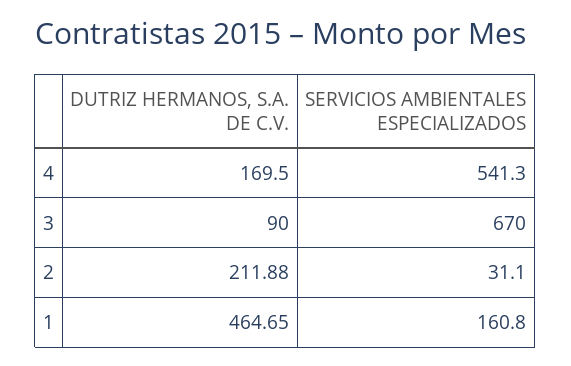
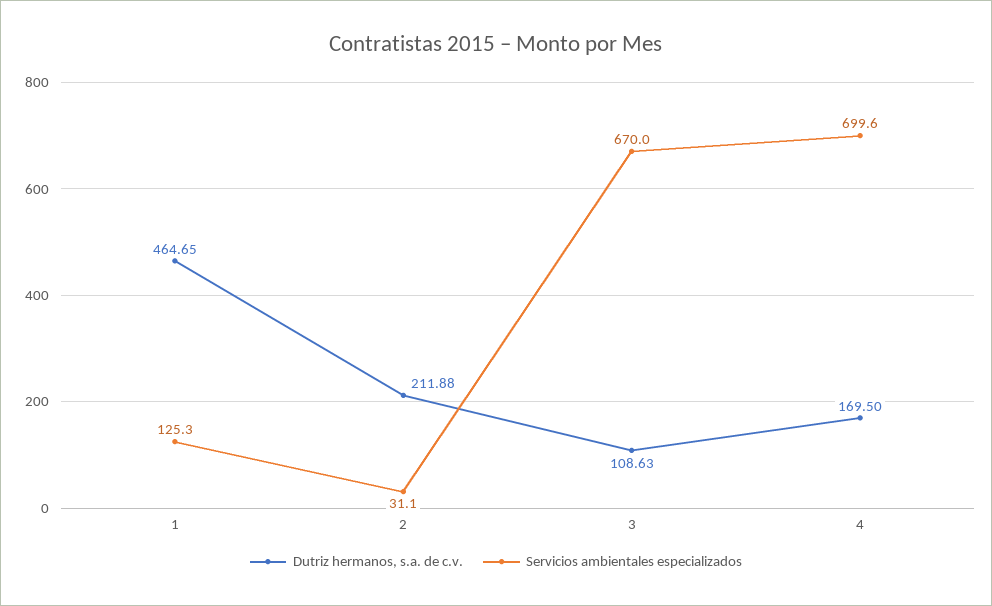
SERVICIOS AMBIENTALES ESPECIALIZADOS, 4: 541.3 -> 699.6
DUTRIZ HERMANOS, S.A. DE C.V., 3: 90 -> 108.63
SERVICIOS AMBIENTALES ESPECIALIZADOS, 1: 160.8 -> 125.3

